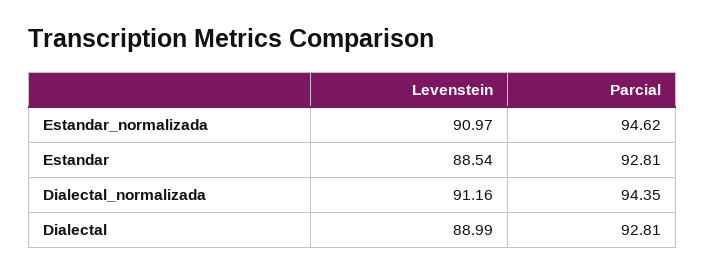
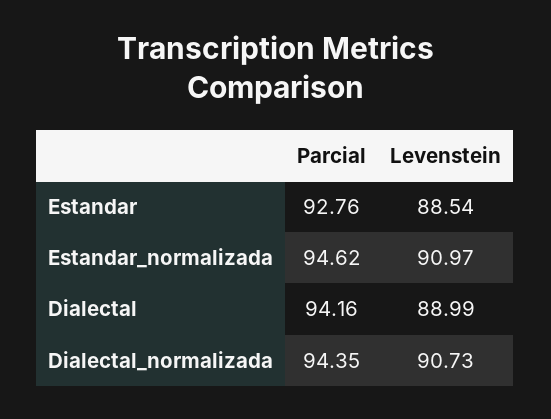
Parcial, Estandar: 92.81 -> 92.76
Levenstein, Dialectal_normalizada: 91.16 -> 90.73
Parcial, Dialectal: 92.81 -> 94.16

